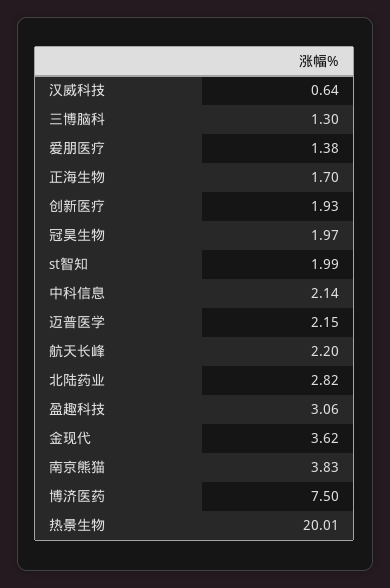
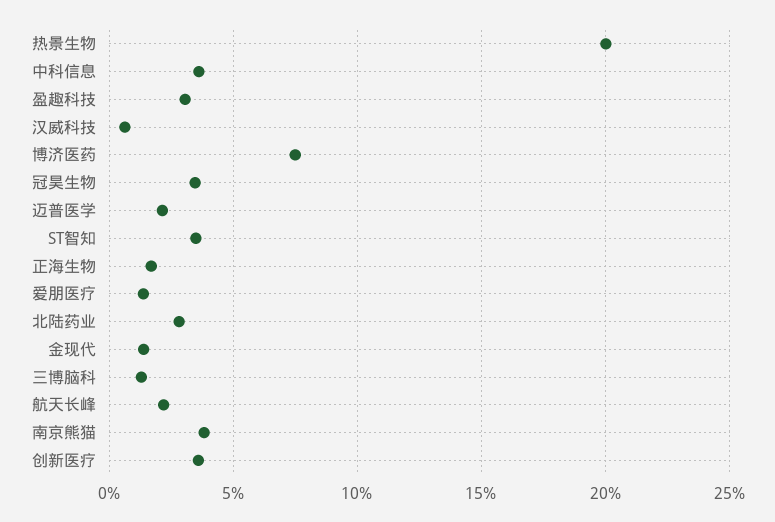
创新医疗: 1.93 -> 3.5
冠昊生物: 1.97 -> 3.5
st智知: 1.99 -> 3.5
中科信息: 2.14 -> 3.5
金现代: 3.62 -> 1.5

